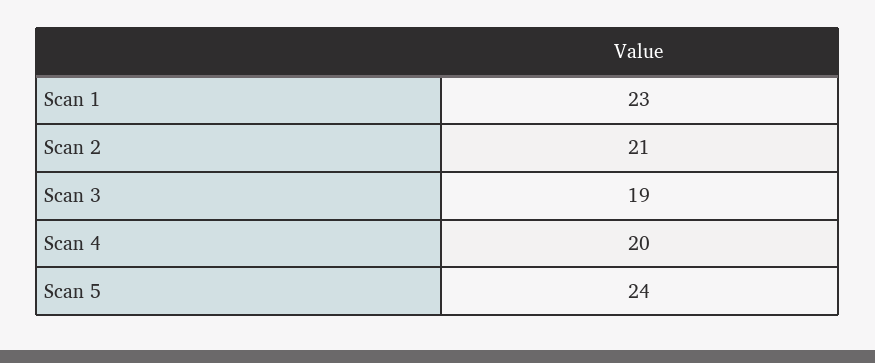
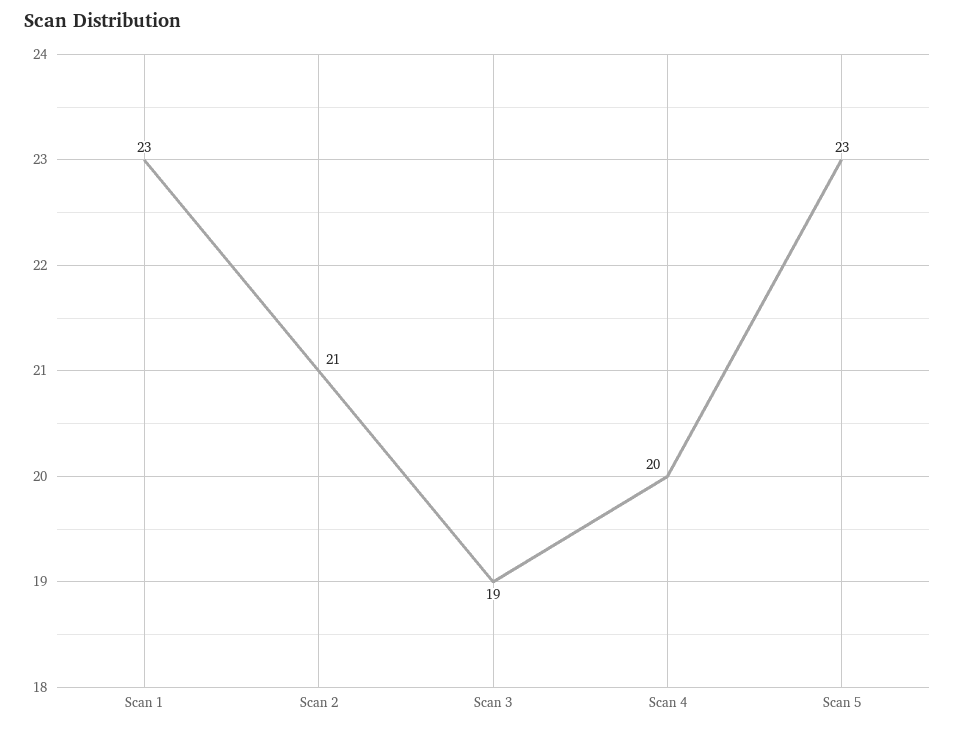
Scan 5: 24 -> 23

